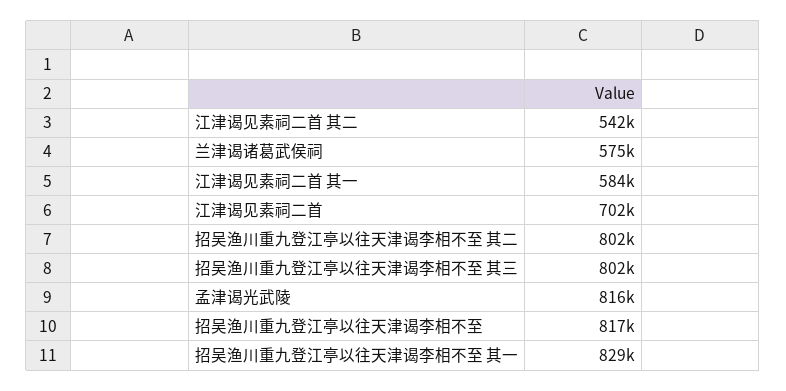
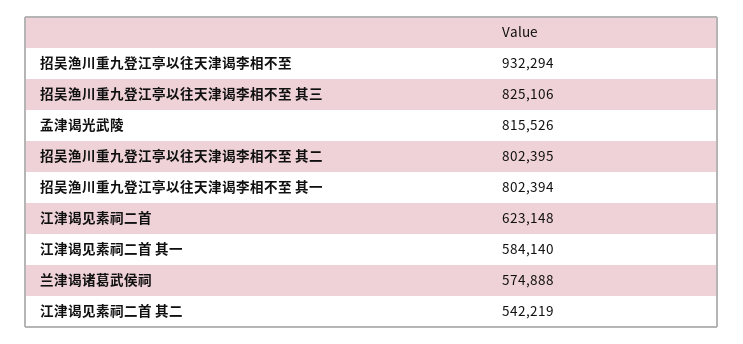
江津谒见素祠二首: 702000 -> 623148
招吴渔川重九登江亭以往天津谒李相不至 其三: 802000 -> 825106
招吴渔川重九登江亭以往天津谒李相不至: 817000 -> 932294
招吴渔川重九登江亭以往天津谒李相不至 其一: 829000 -> 802394

